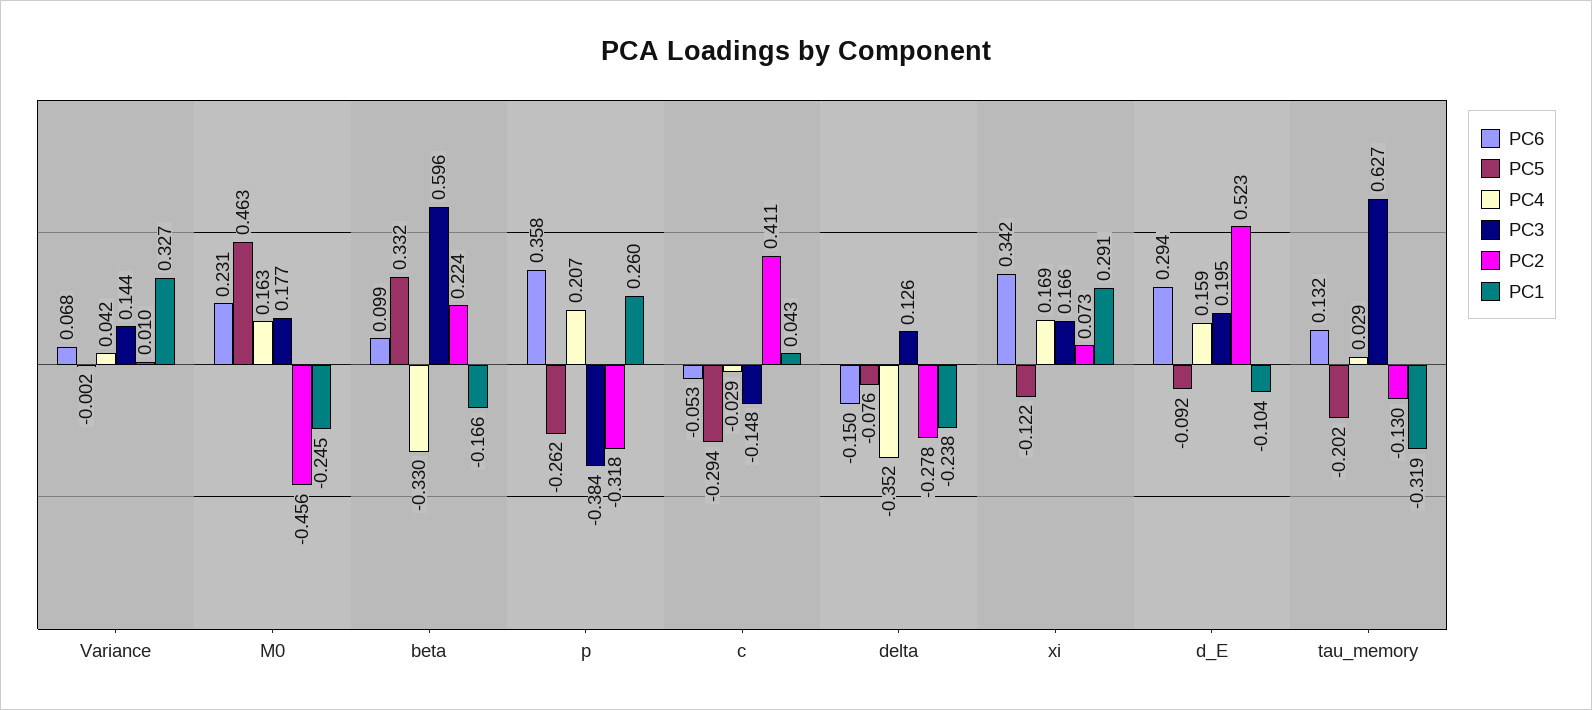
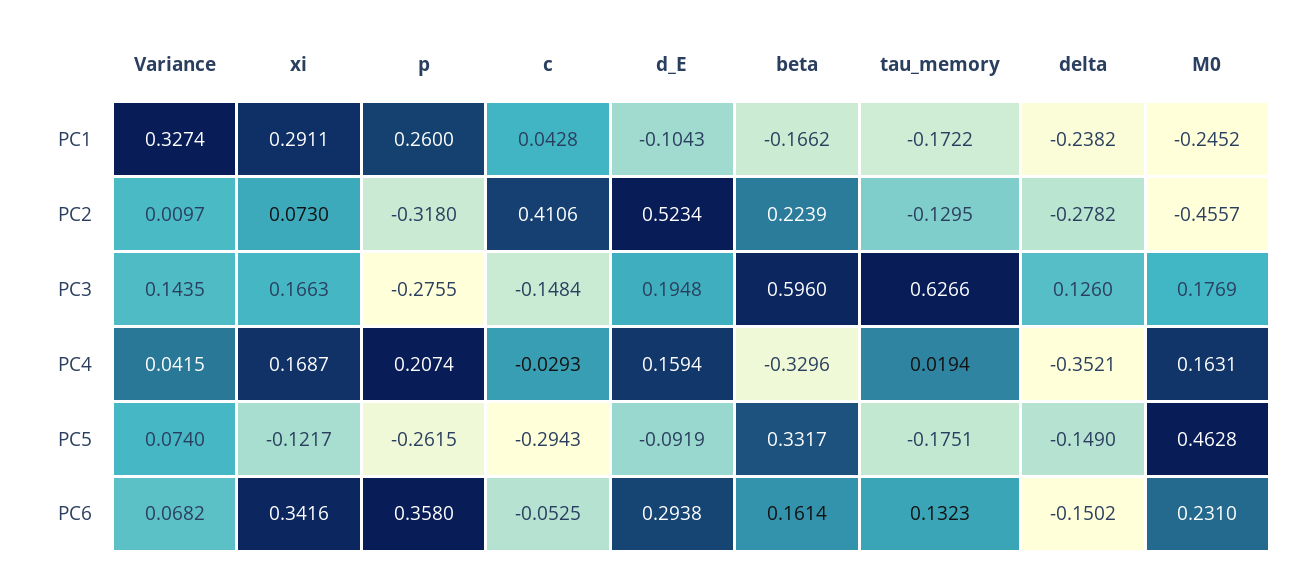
PC5, Variance: -0.002 -> 0.074
PC6, beta: 0.099 -> 0.1614
PC3, p: -0.384 -> -0.2755
PC5, delta: -0.076 -> -0.149
PC5, tau_memory: -0.202 -> -0.1751
PC4, tau_memory: 0.029 -> 0.0194
PC1, tau_memory: -0.319 -> -0.1722

